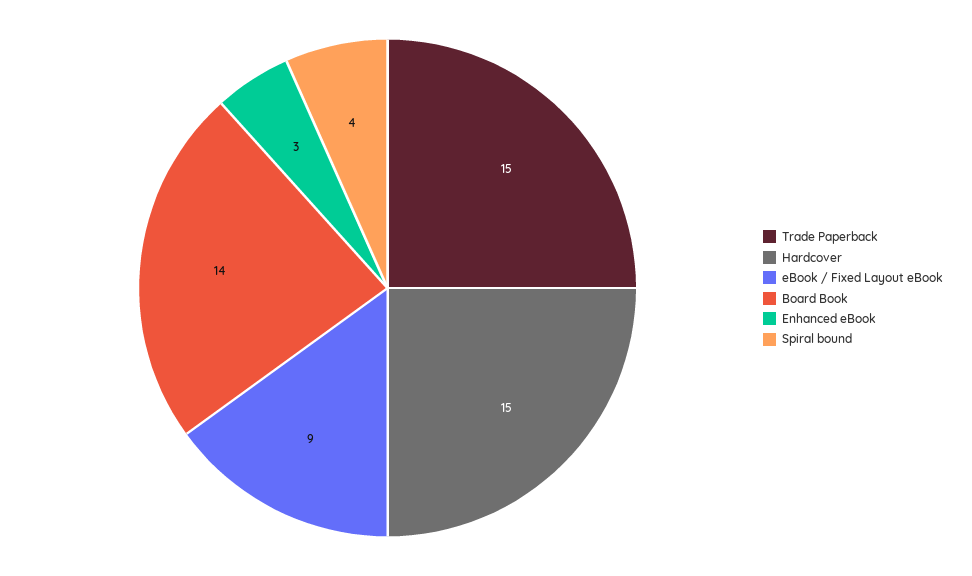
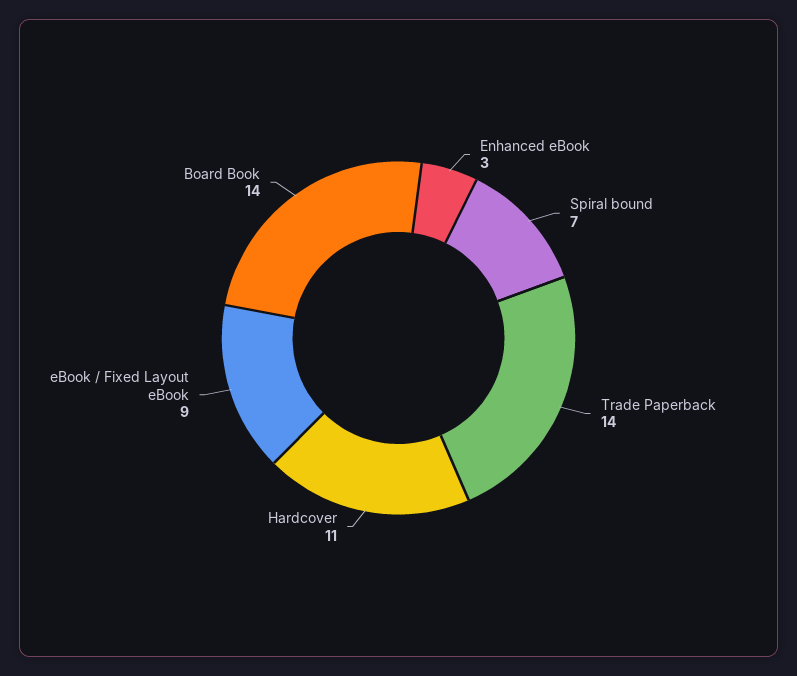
Trade Paperback: 15 -> 14
Hardcover: 15 -> 11
Spiral bound: 4 -> 7

